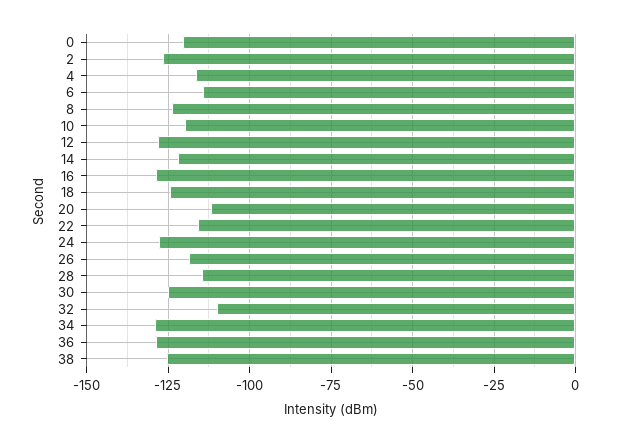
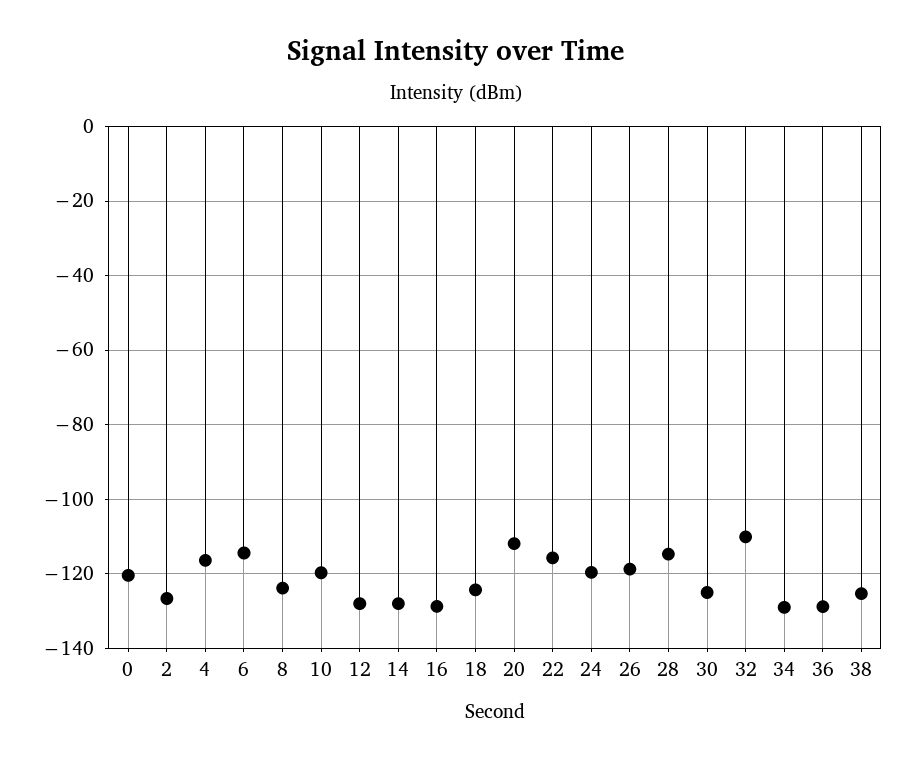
14: -122.5 -> -128
24: -127.5 -> -120

